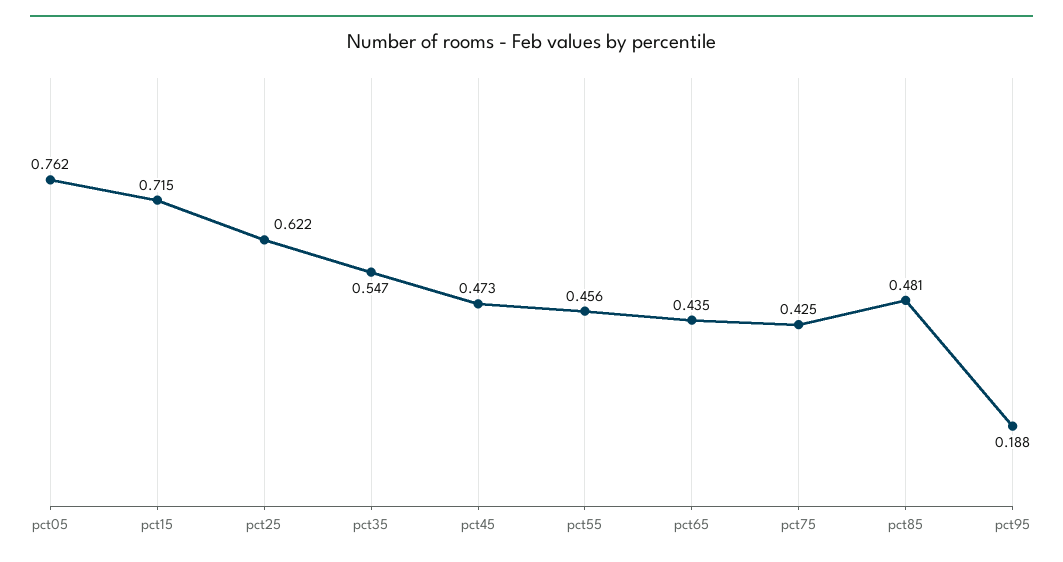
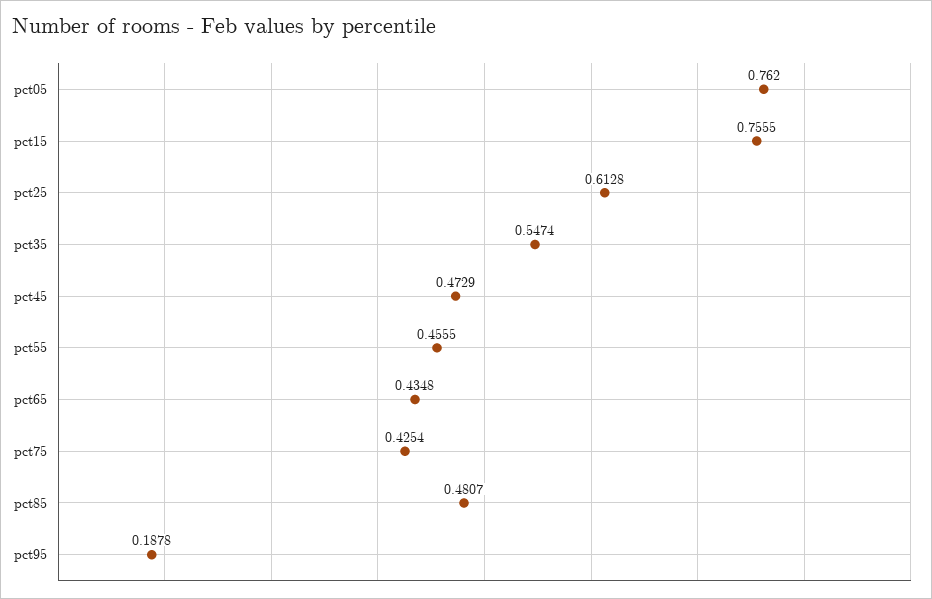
pct15: 0.715 -> 0.7555
pct25: 0.622 -> 0.6128

